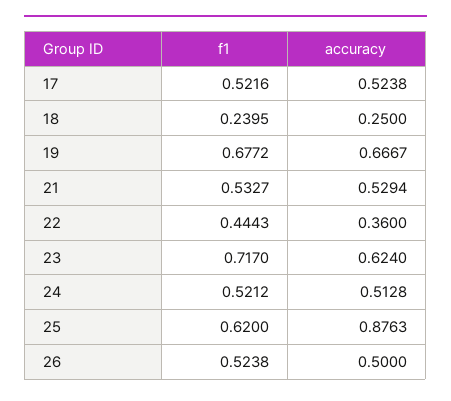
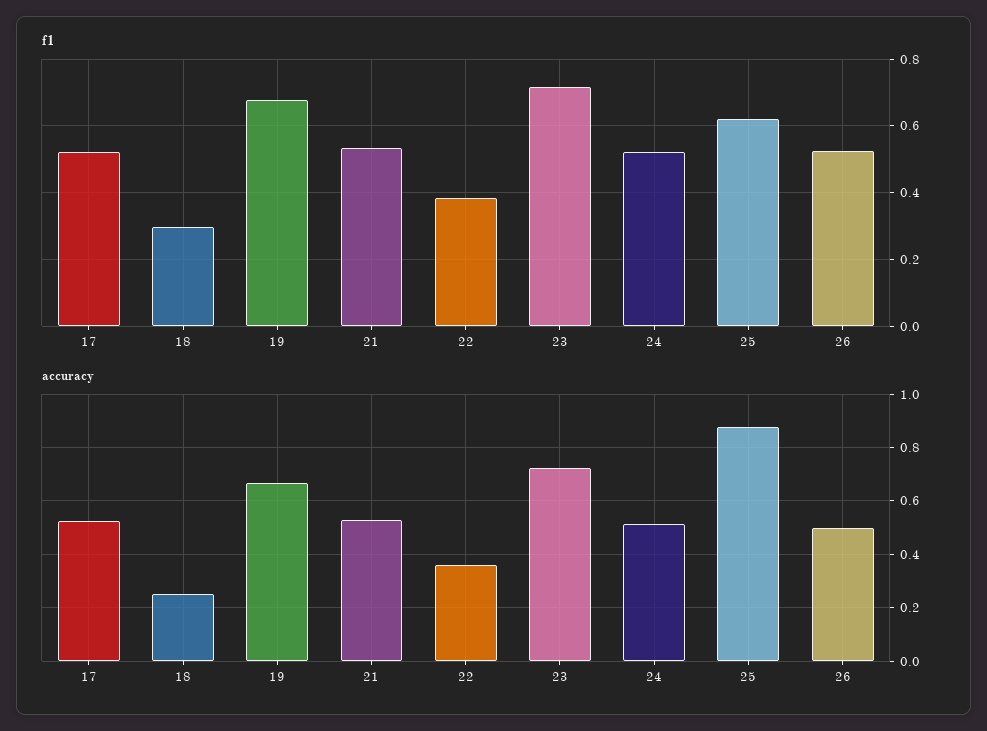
f1, 18: 0.2395 -> 0.3
f1, 22: 0.4443 -> 0.38
accuracy, 23: 0.624 -> 0.725

